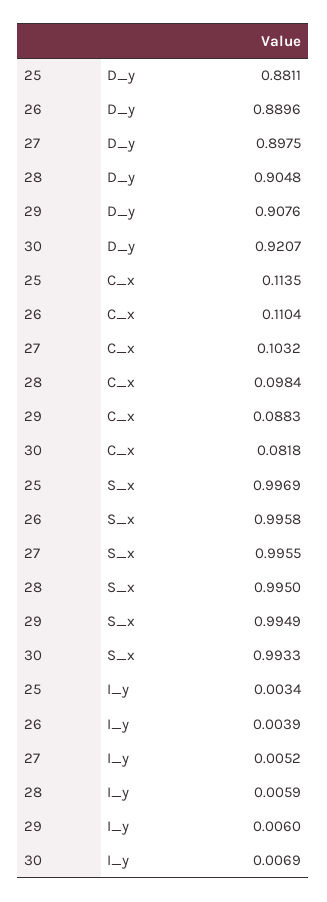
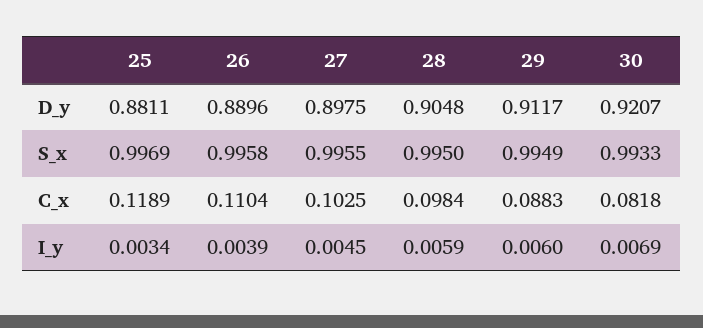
29, D_y: 0.9076 -> 0.9117
25, C_x: 0.1135 -> 0.1189
27, C_x: 0.1032 -> 0.1025
27, I_y: 0.0052 -> 0.0045

